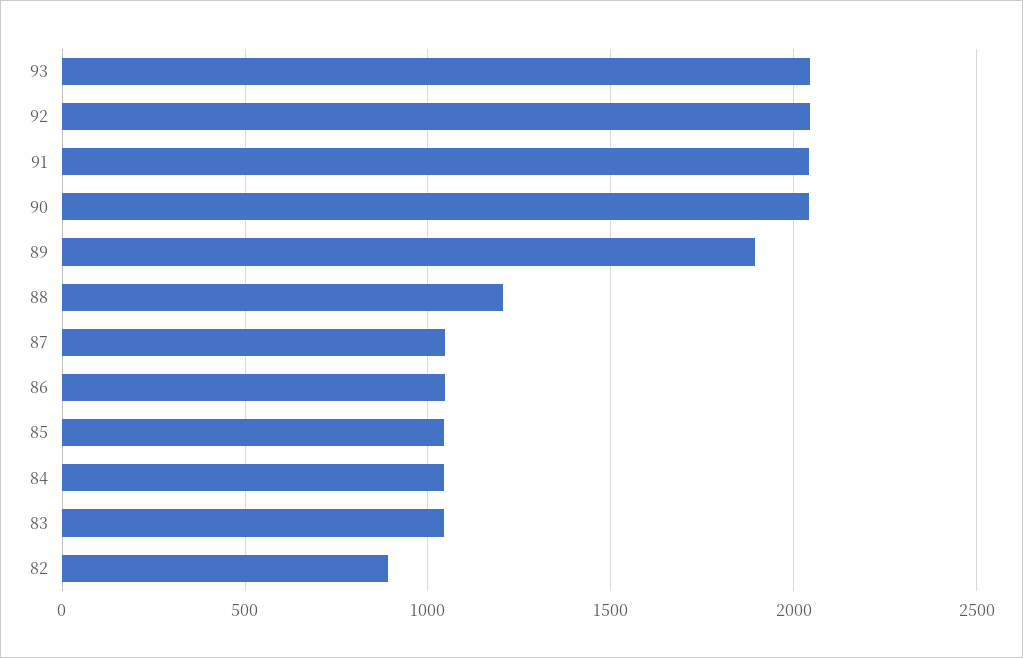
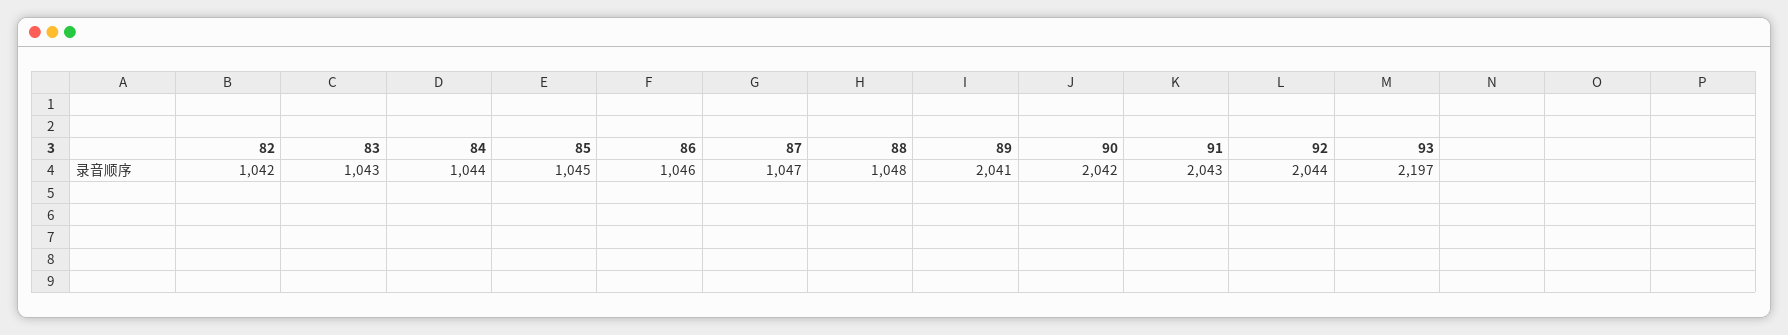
93: 2050 -> 2197
89: 1900 -> 2041
88: 1200 -> 1048
82: 900 -> 1042

